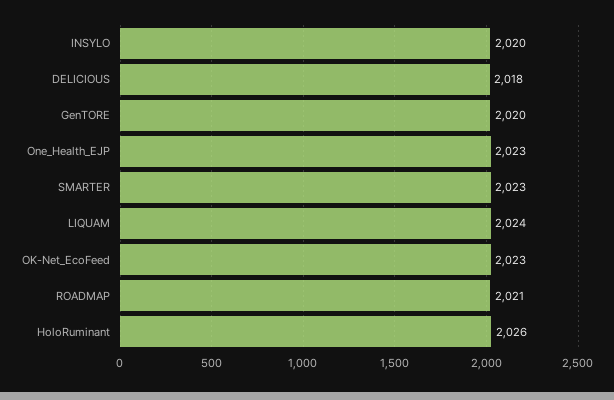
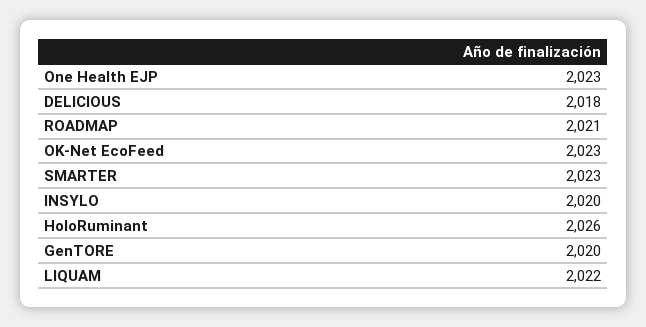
LIQUAM: 2024 -> 2022

